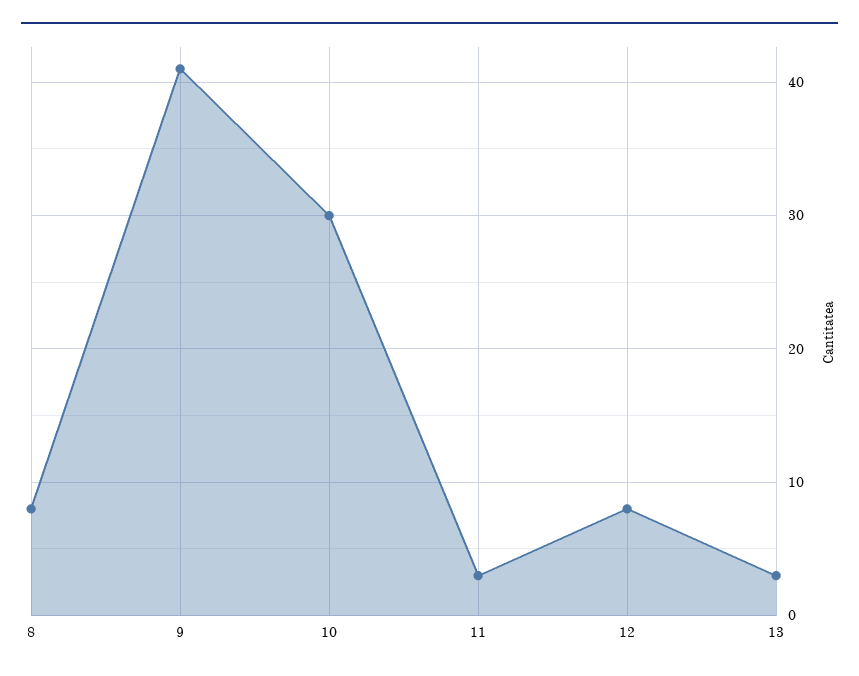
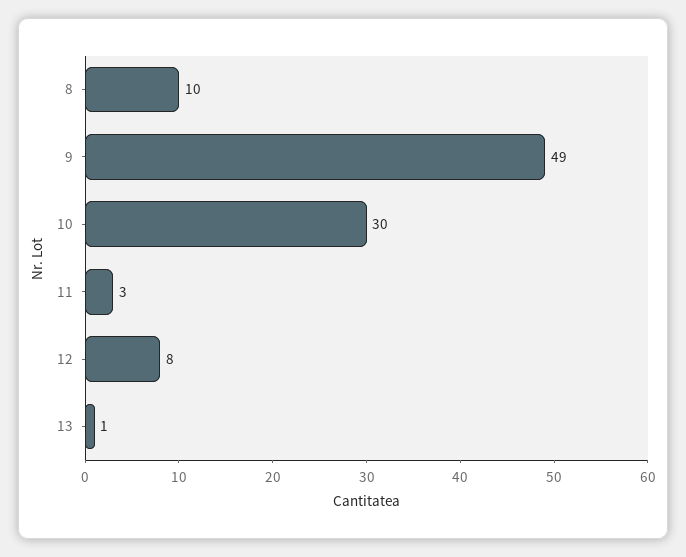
8: 8 -> 10
9: 41 -> 49
13: 3 -> 1

